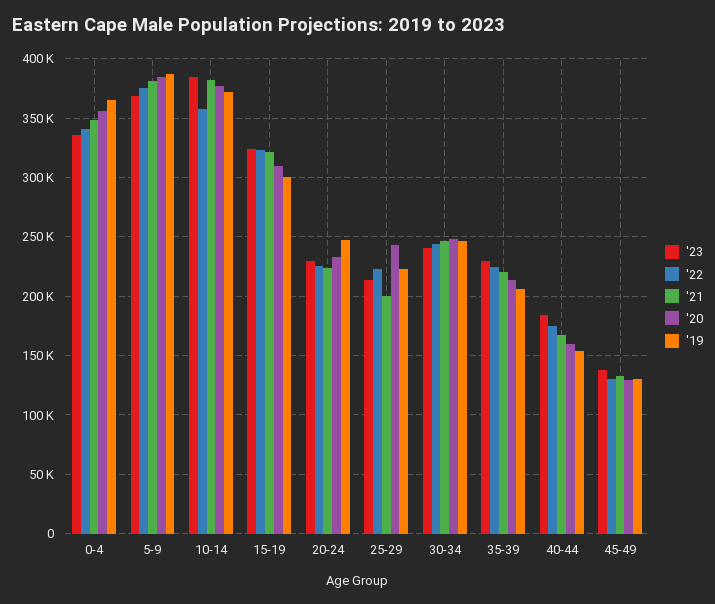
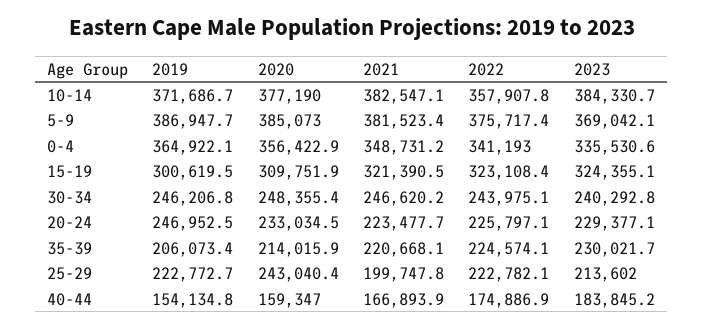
'23, 45-49: 140000 -> none
'22, 45-49: 130000 -> none
'21, 45-49: 130000 -> none
'20, 45-49: 130000 -> none
'19, 45-49: 130000 -> none

